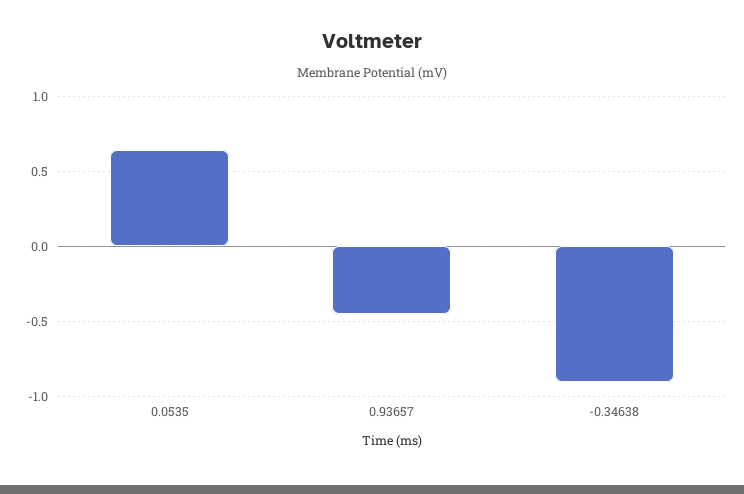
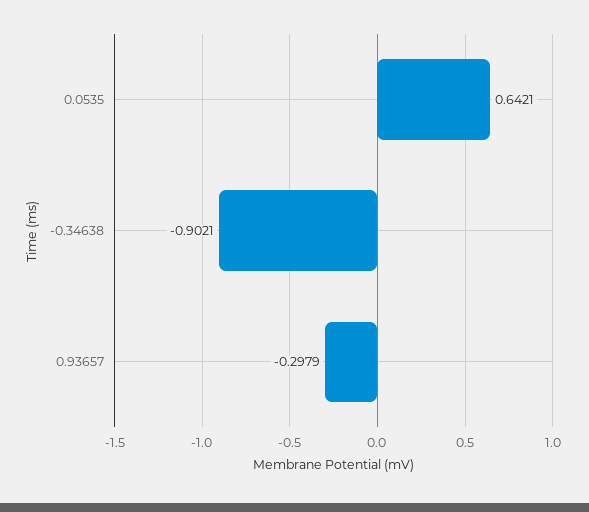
0.93657: -0.45 -> -0.2979

